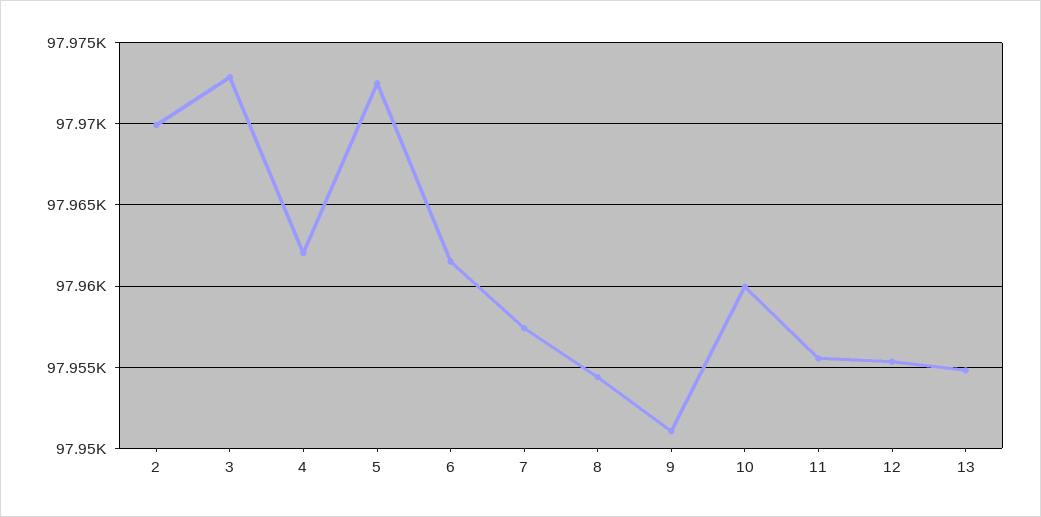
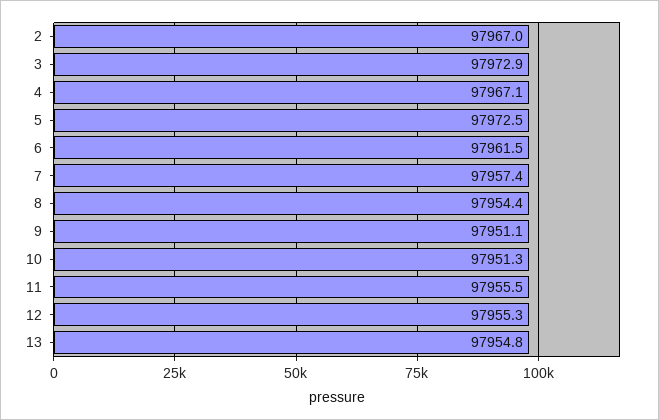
2: 97970 -> 97967
4: 97962 -> 97967.1
10: 97960 -> 97951.3

